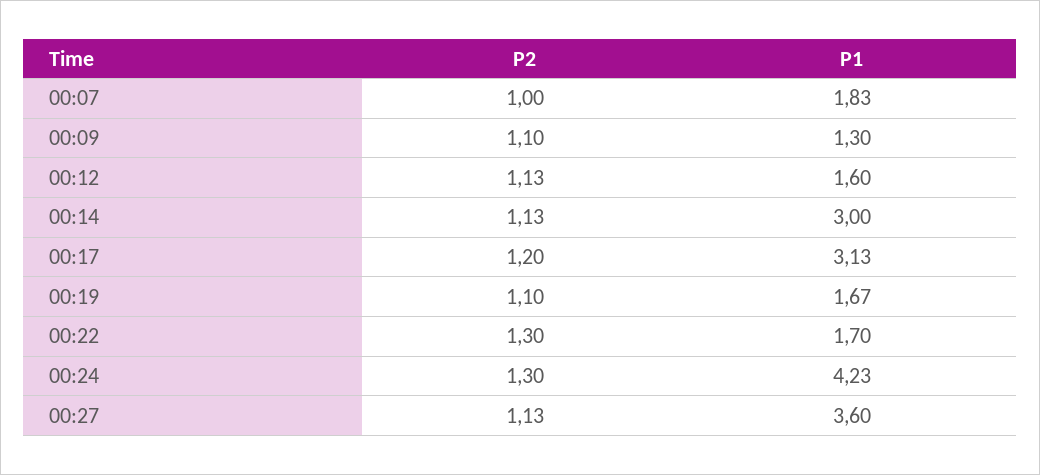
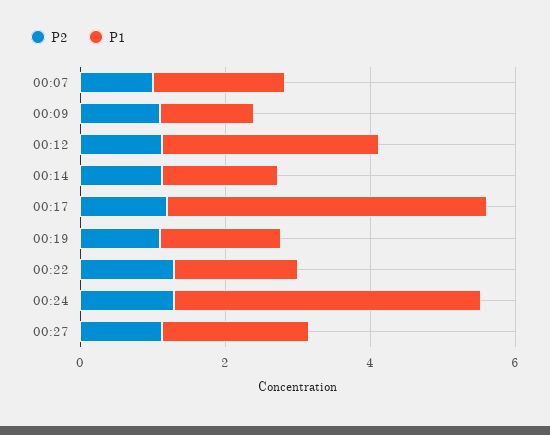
P1, 00:12: 1.6 -> 3
P1, 00:14: 3 -> 1.5
P1, 00:17: 3.13 -> 4.5
P1, 00:27: 3.6 -> 2

